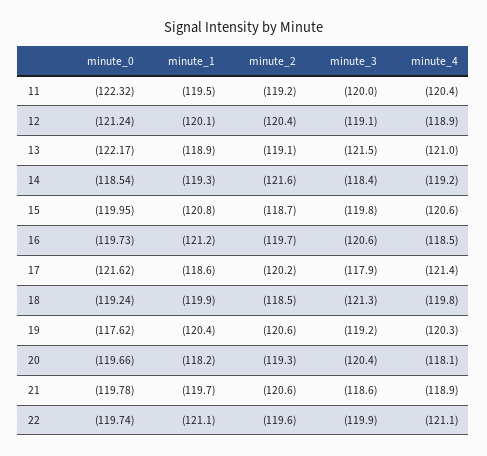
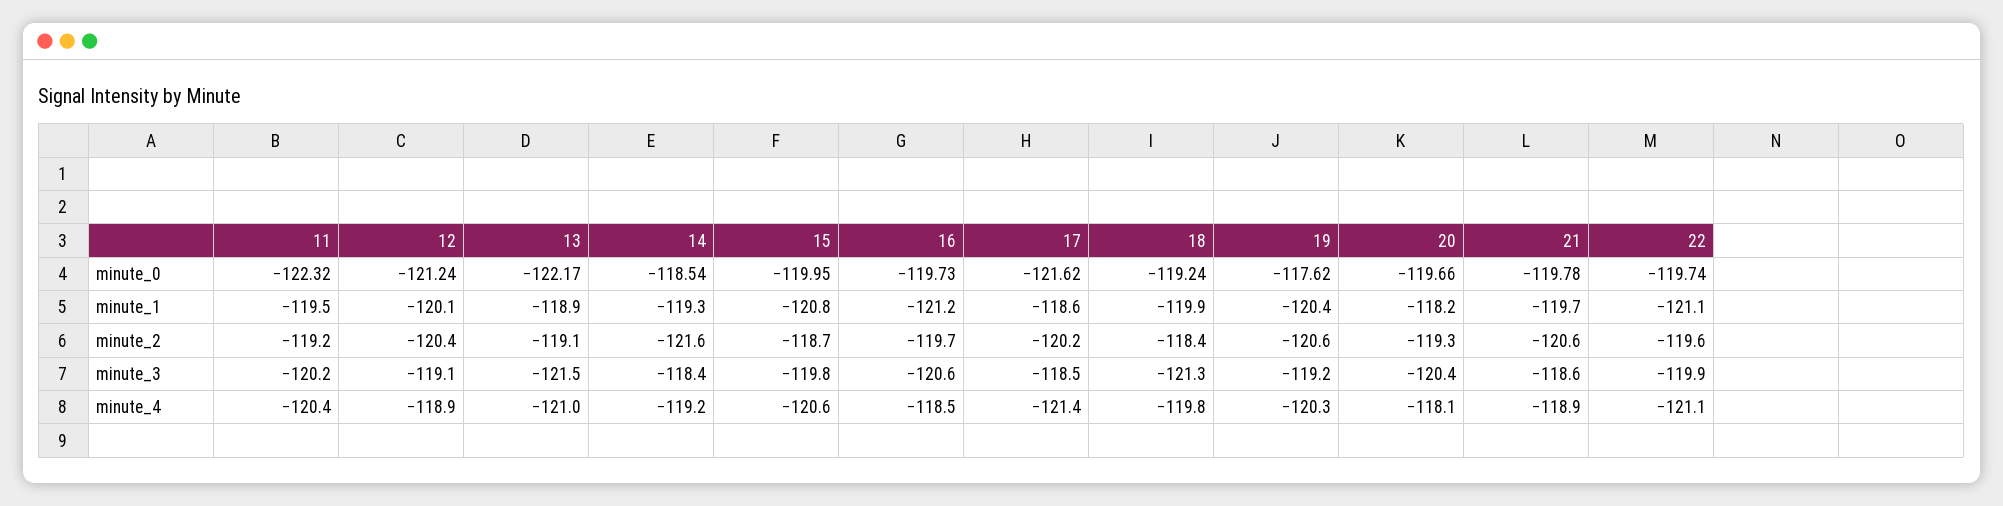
minute_3, 11: -120 -> -120.2
minute_3, 17: -117.9 -> -118.5
minute_2, 18: -118.5 -> -118.4

